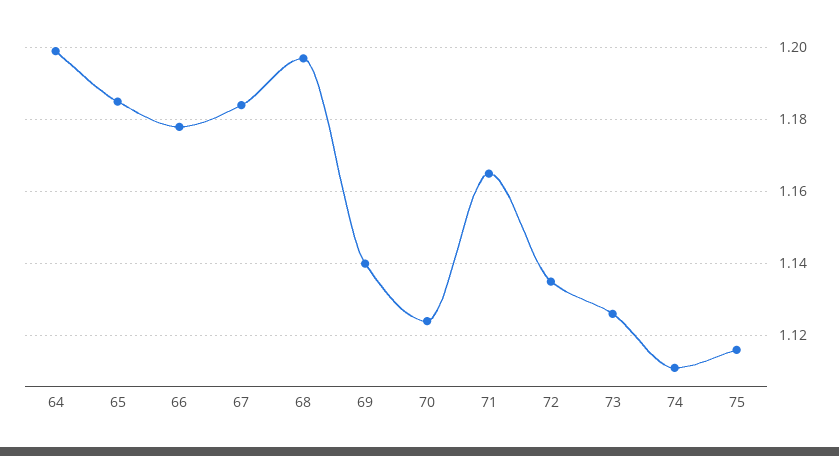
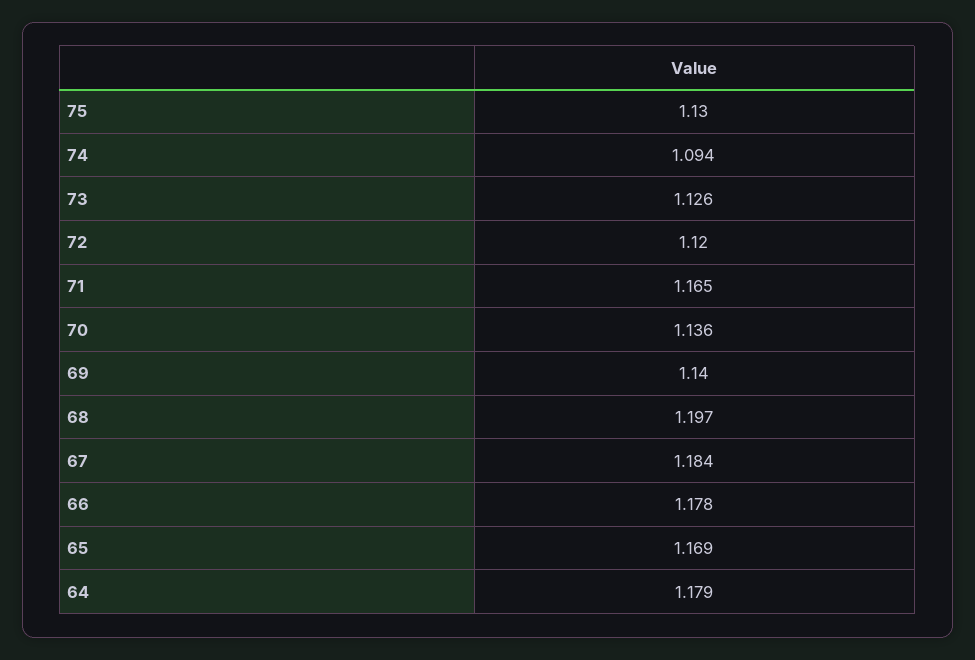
64: 1.2 -> 1.179
65: 1.185 -> 1.169
70: 1.125 -> 1.136
72: 1.135 -> 1.12
74: 1.11 -> 1.094
75: 1.115 -> 1.13

